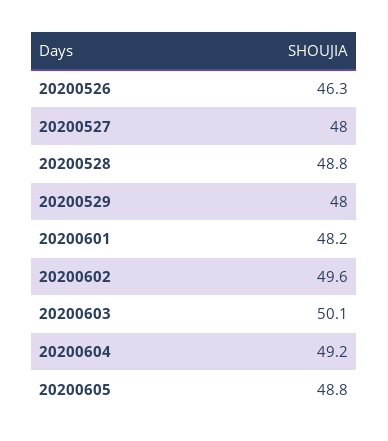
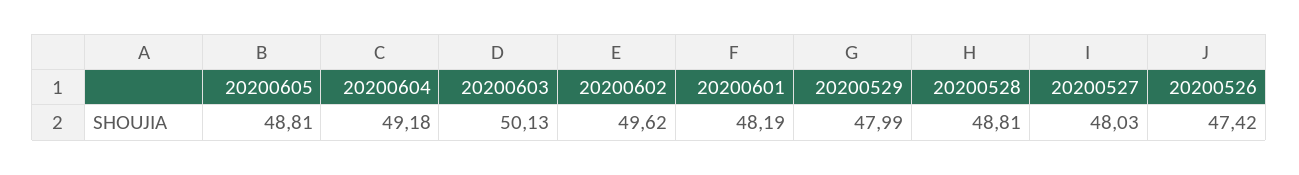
20200526: 46.3 -> 47.42

